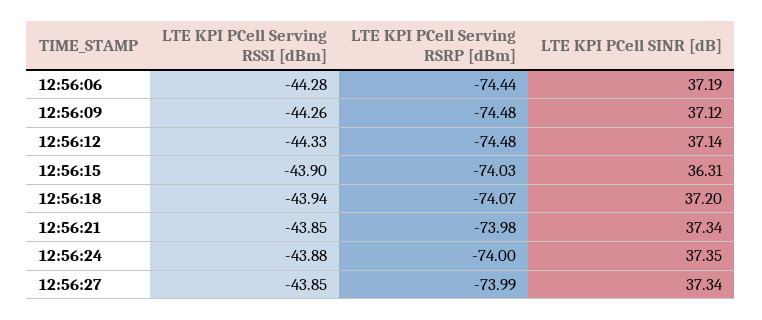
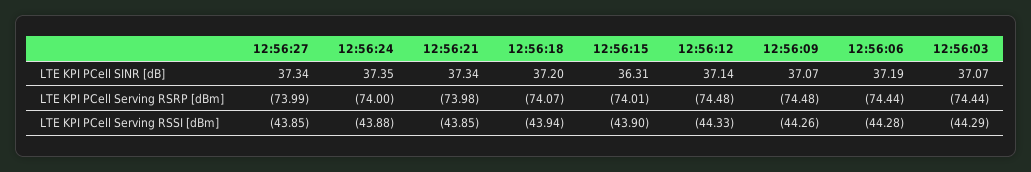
LTE KPI PCell SINR [dB], 12:56:09: 37.12 -> 37.07
LTE KPI PCell Serving RSRP [dBm], 12:56:15: -74.03 -> -74.01
LTE KPI PCell SINR [dB], 12:56:03: none -> 37.07
LTE KPI PCell Serving RSRP [dBm], 12:56:03: none -> -74.44
LTE KPI PCell Serving RSSI [dBm], 12:56:03: none -> -44.29

